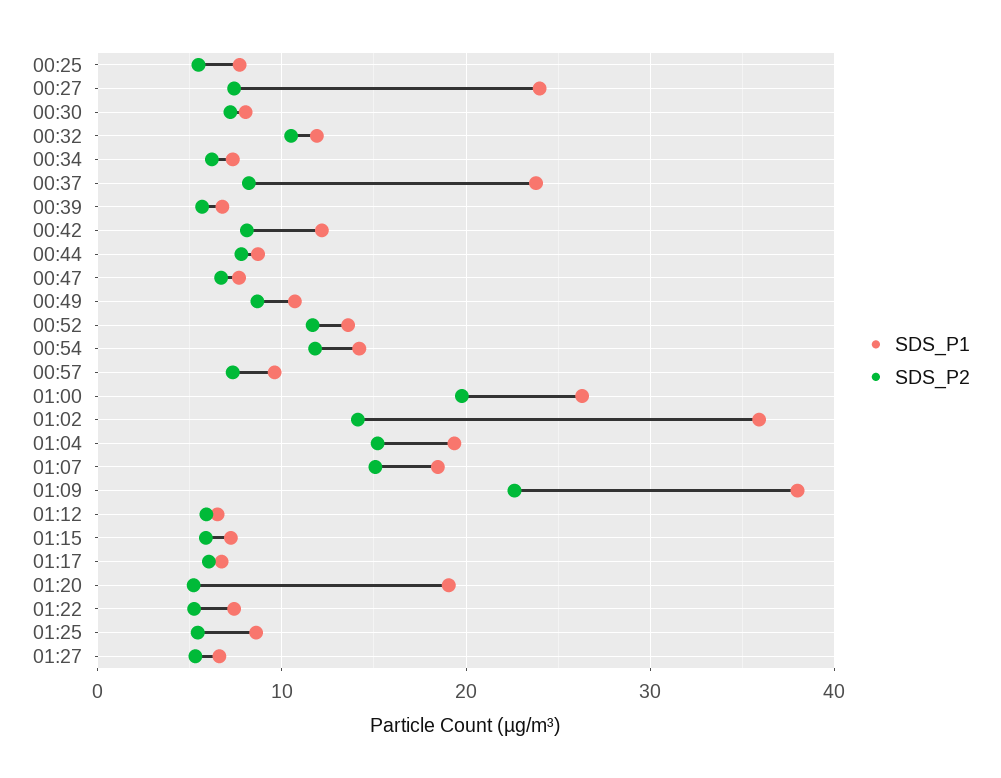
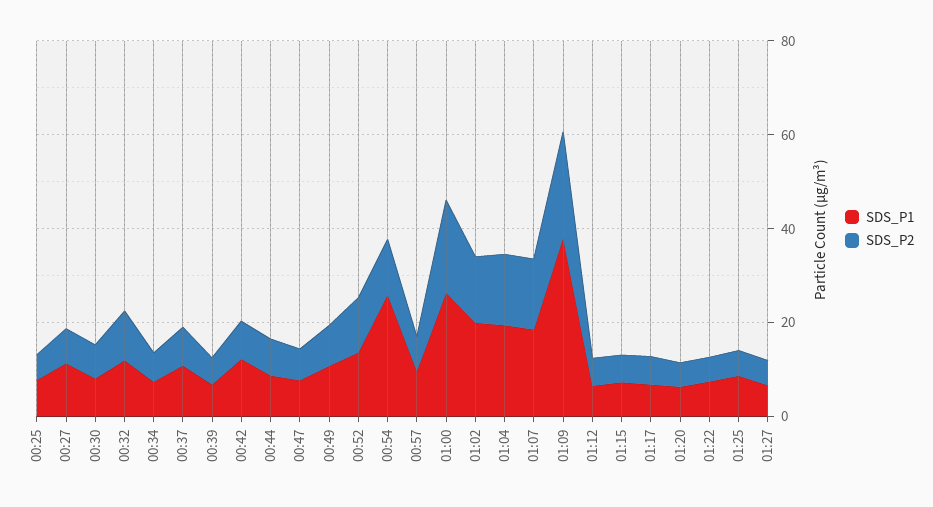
SDS_P1, 00:27: 24 -> 10
SDS_P1, 00:37: 24 -> 10
SDS_P1, 00:54: 14 -> 25
SDS_P1, 01:02: 36 -> 20
SDS_P1, 01:20: 19 -> 5

